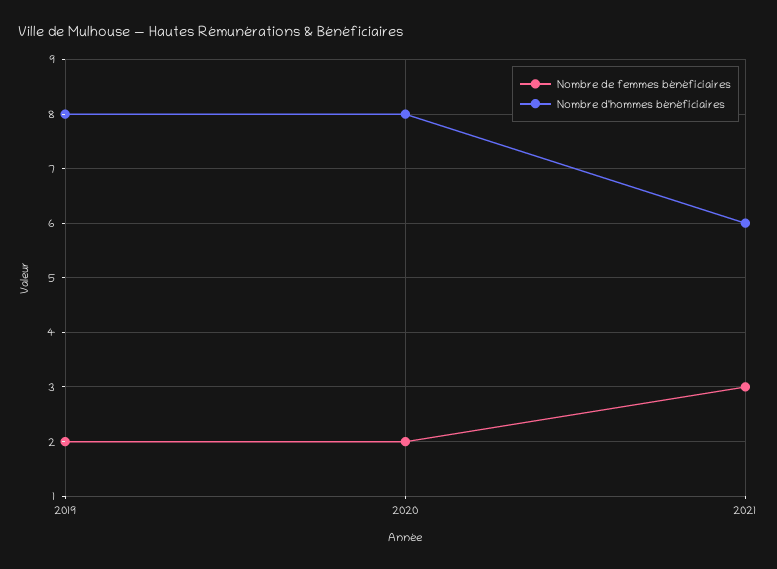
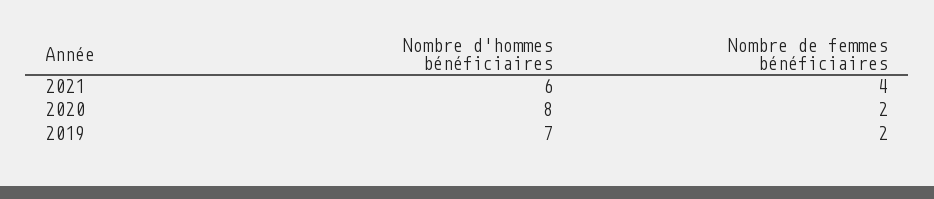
Nombre d'hommes bénéficiaires, 2019: 8 -> 7
Nombre de femmes bénéficiaires, 2021: 3 -> 4

